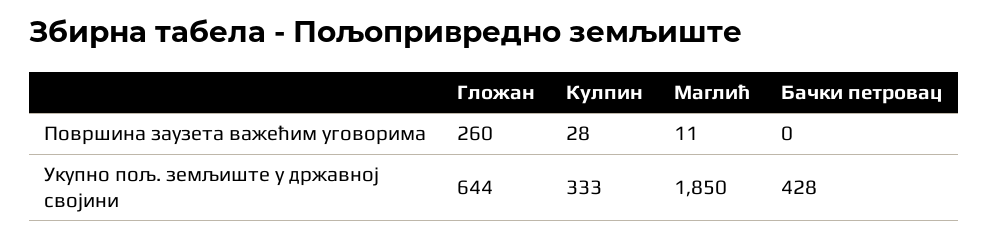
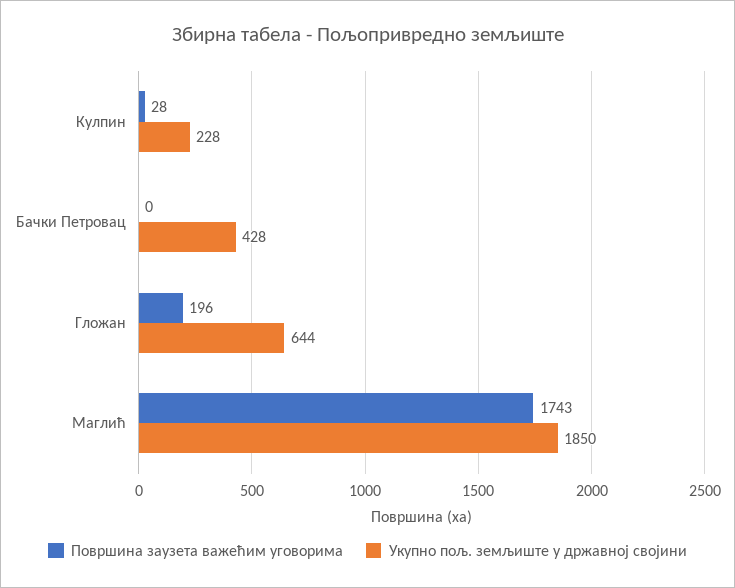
Површина заузета важећим уговорима, Гложан: 260 -> 196
Површина заузета важећим уговорима, Маглић: 11 -> 1743
Укупно пољ. земљиште у државној својини, Кулпин: 333 -> 228

